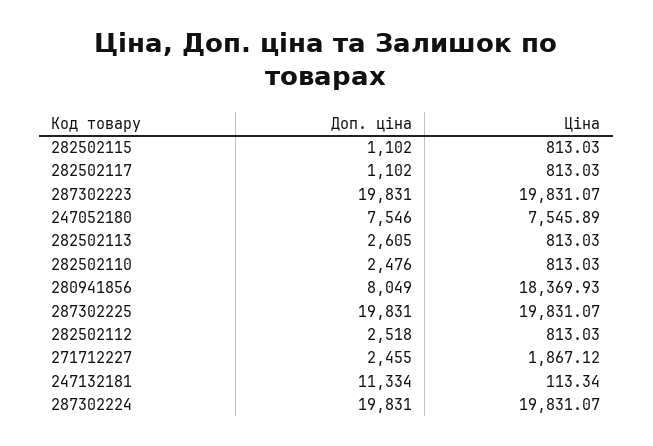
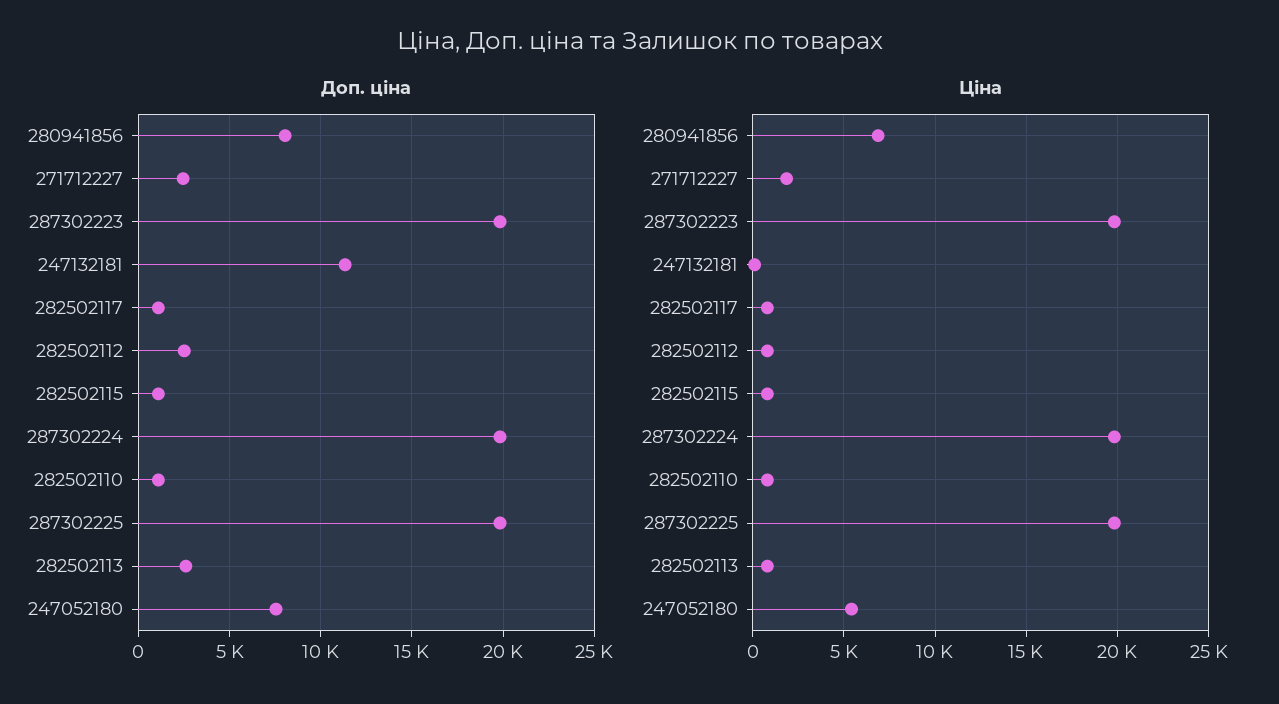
Ціна, 247052180: 7545.89 -> 5500
Доп. ціна, 282502110: 2476 -> 1000
Ціна, 280941856: 18369.93 -> 7000

